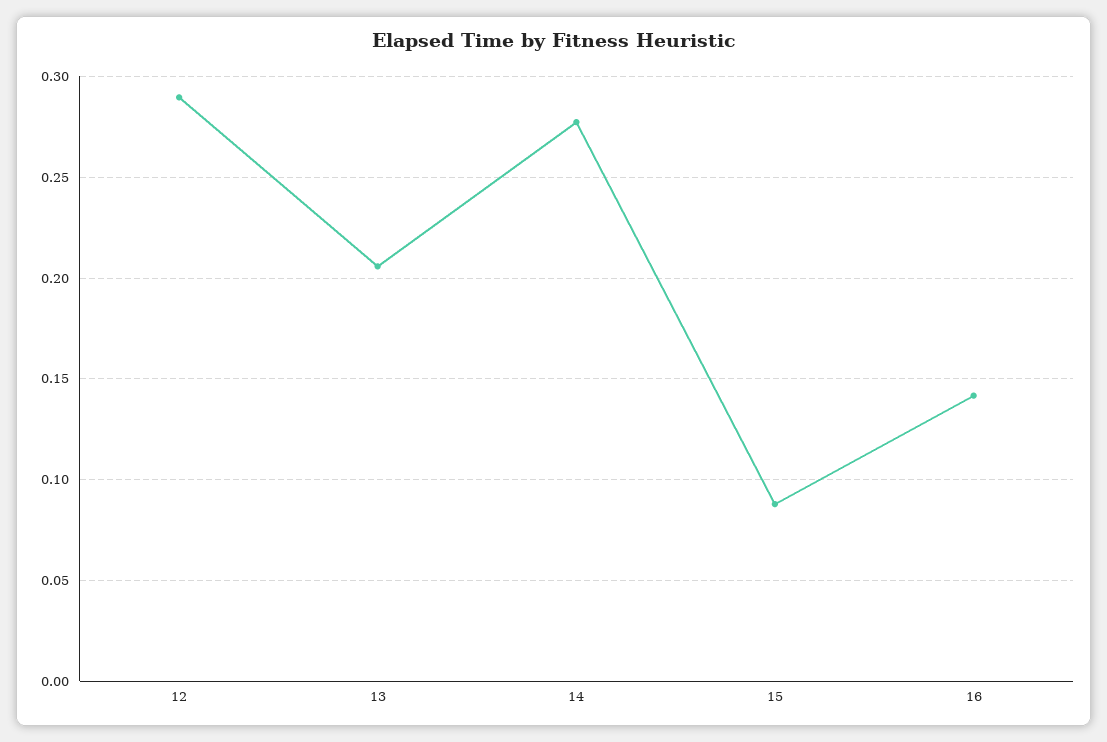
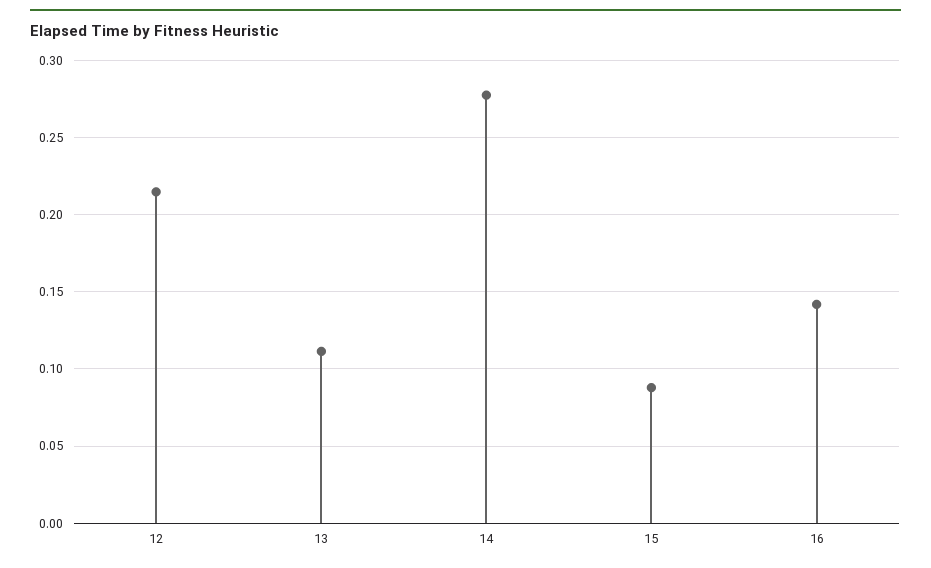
12: 0.29 -> 0.215
13: 0.205 -> 0.11

